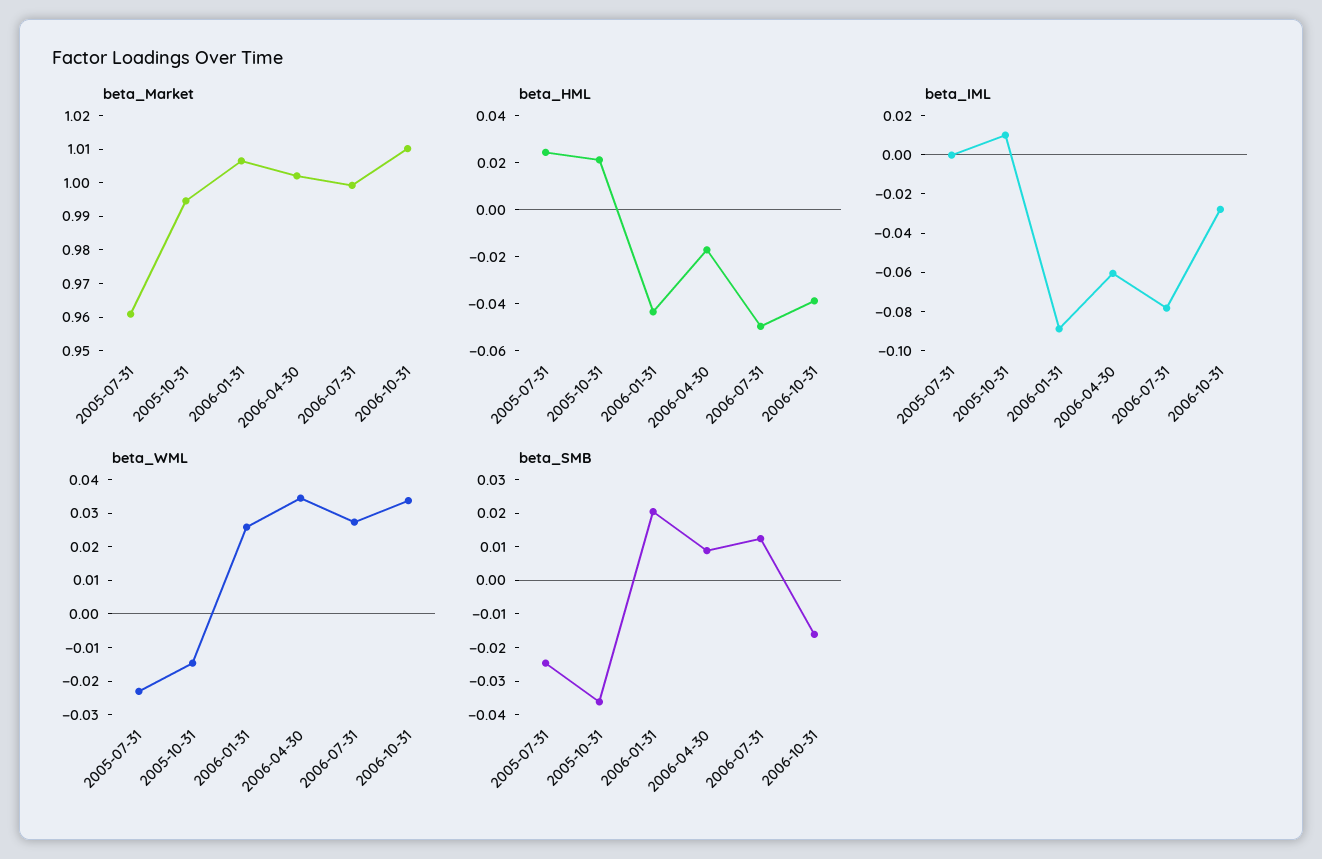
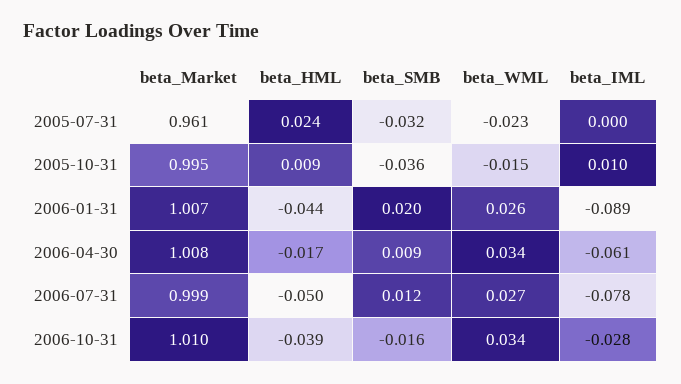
beta_Market, 2006-04-30: 1.0025 -> 1.008
beta_HML, 2005-10-31: 0.02 -> 0.009
beta_SMB, 2005-07-31: -0.025 -> -0.032

